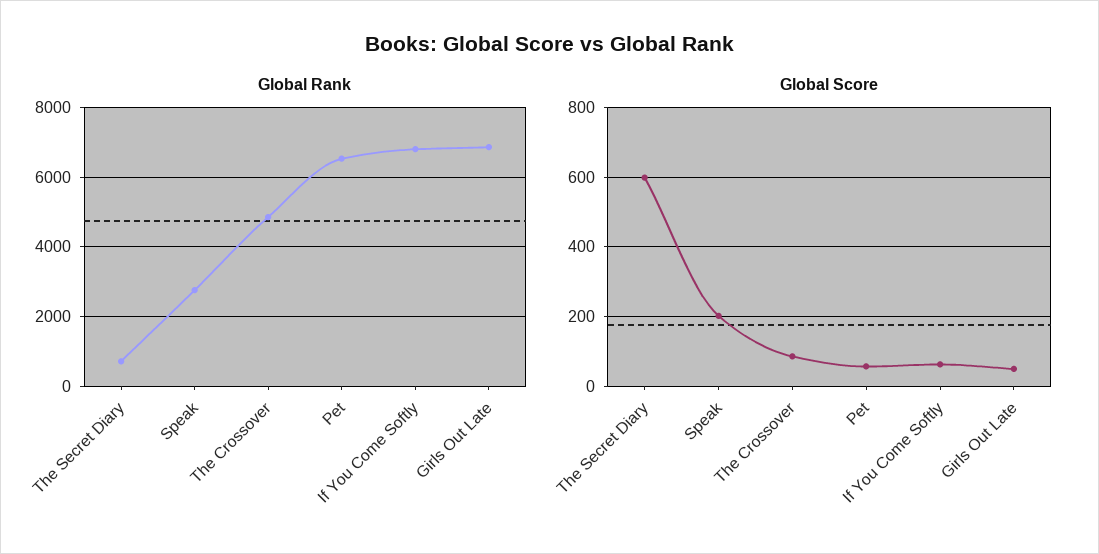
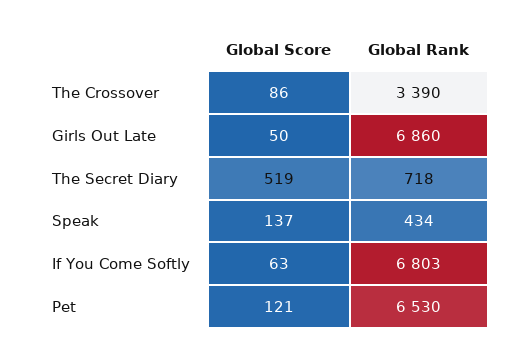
Global Rank, Speak: 2800 -> 434
Global Rank, The Crossover: 4800 -> 3390
Global Score, The Secret Diary: 600 -> 519
Global Score, Speak: 200 -> 137
Global Score, Pet: 60 -> 121

